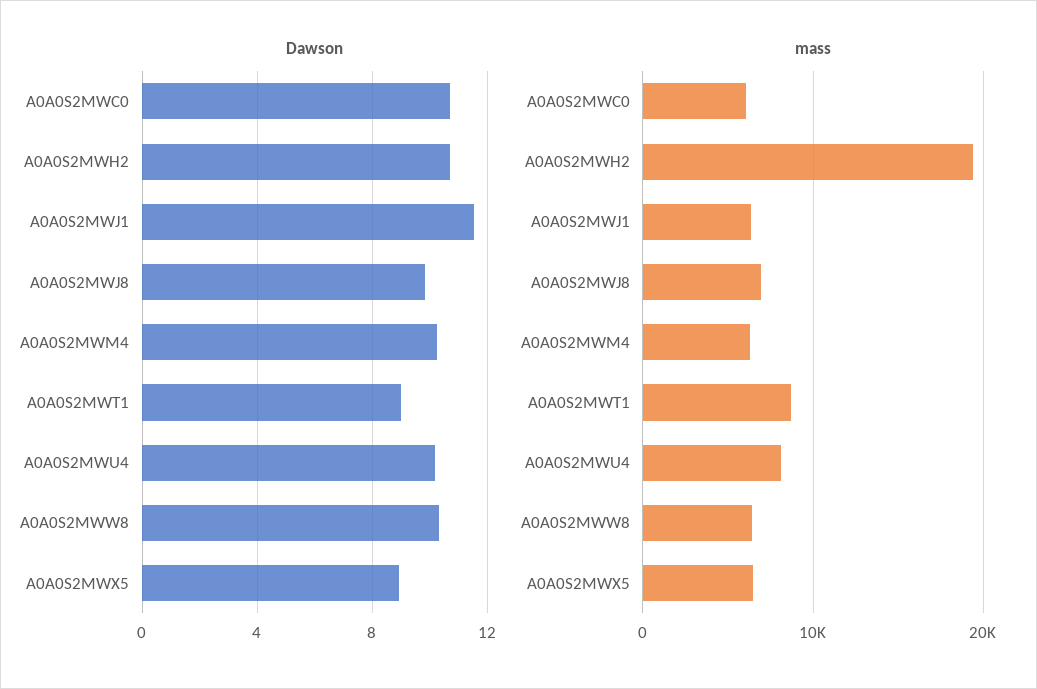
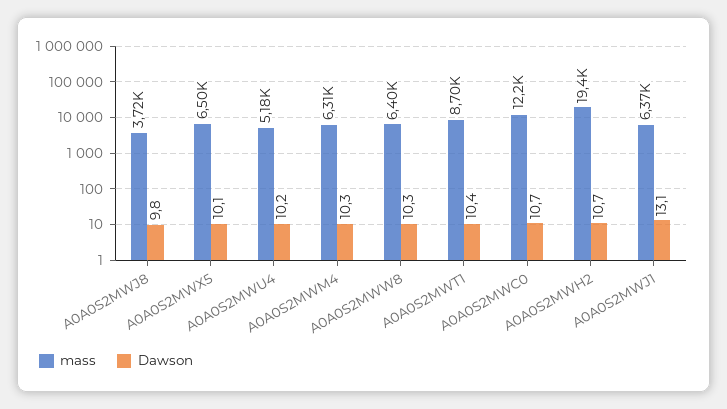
Dawson, A0A0S2MWJ1: 11.5 -> 13.1
Dawson, A0A0S2MWT1: 9 -> 10.4
Dawson, A0A0S2MWX5: 9 -> 10.1
mass, A0A0S2MWC0: 6000 -> 12200
mass, A0A0S2MWJ8: 7000 -> 3720
mass, A0A0S2MWU4: 8000 -> 5180

